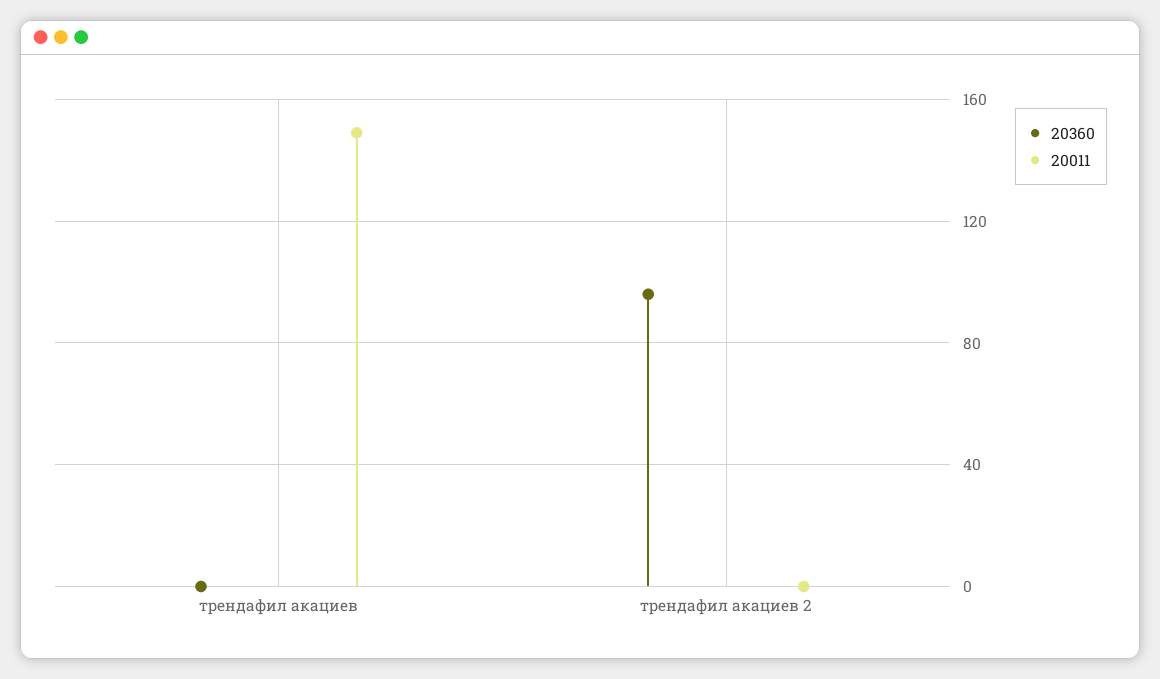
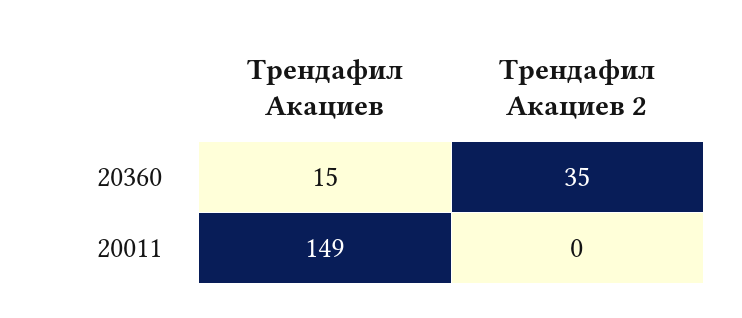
20360, трендафил акациев: 0 -> 15
20360, трендафил акациев 2: 95 -> 35

